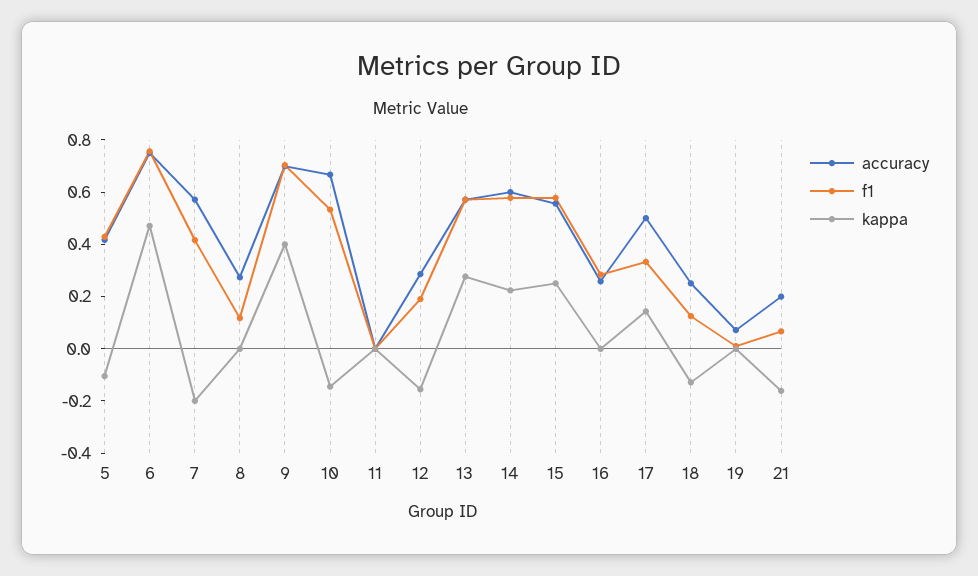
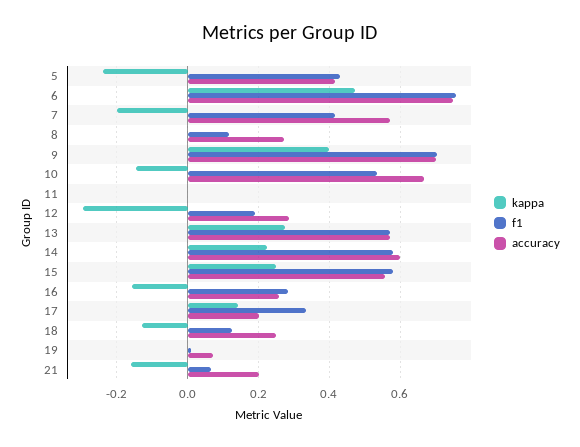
kappa, 5: -0.1 -> -0.24
kappa, 12: -0.15 -> -0.3
kappa, 16: 0 -> -0.16
accuracy, 17: 0.5 -> 0.2

